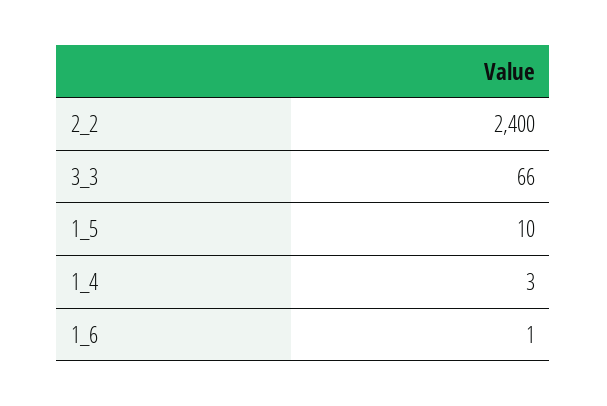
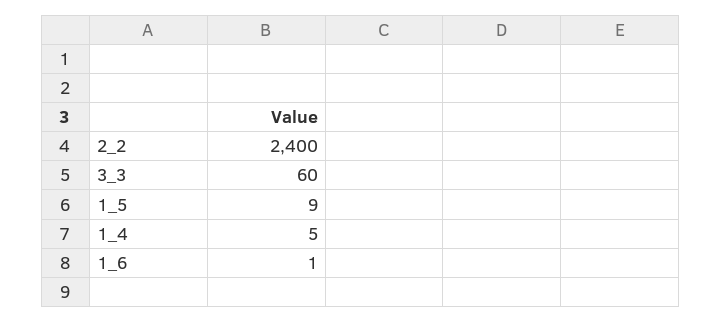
3_3: 66 -> 60
1_5: 10 -> 9
1_4: 3 -> 5

